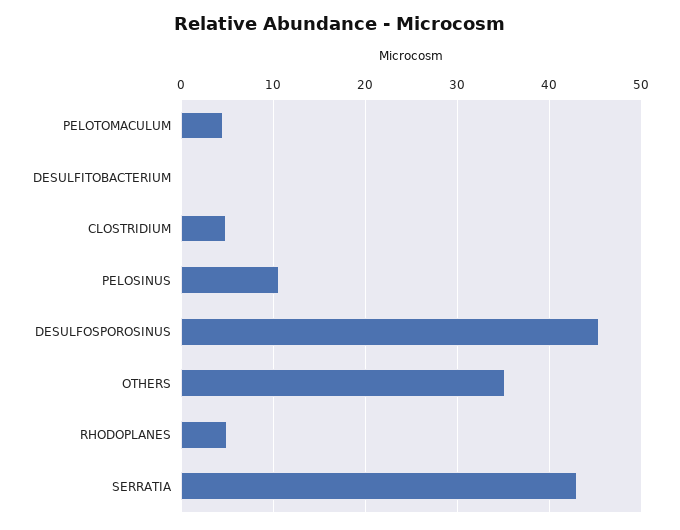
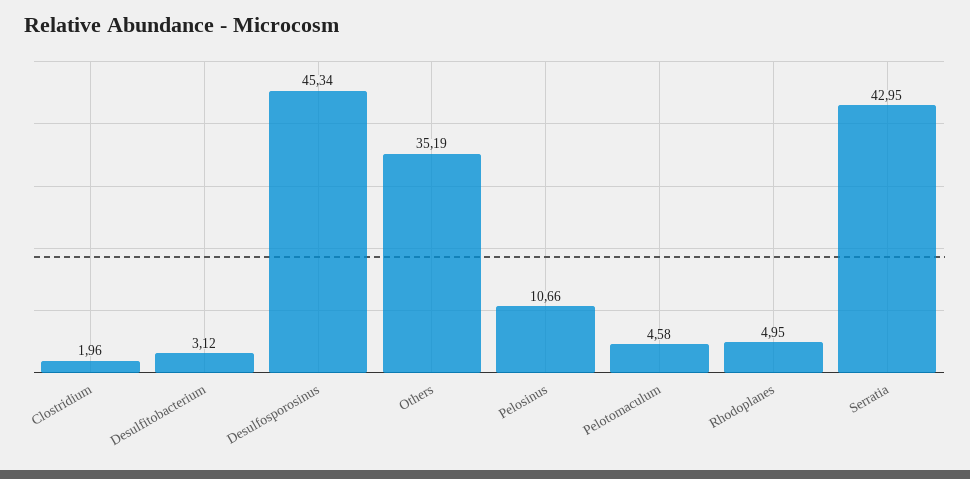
DESULFITOBACTERIUM: 0 -> 3.12
CLOSTRIDIUM: 5 -> 1.96

